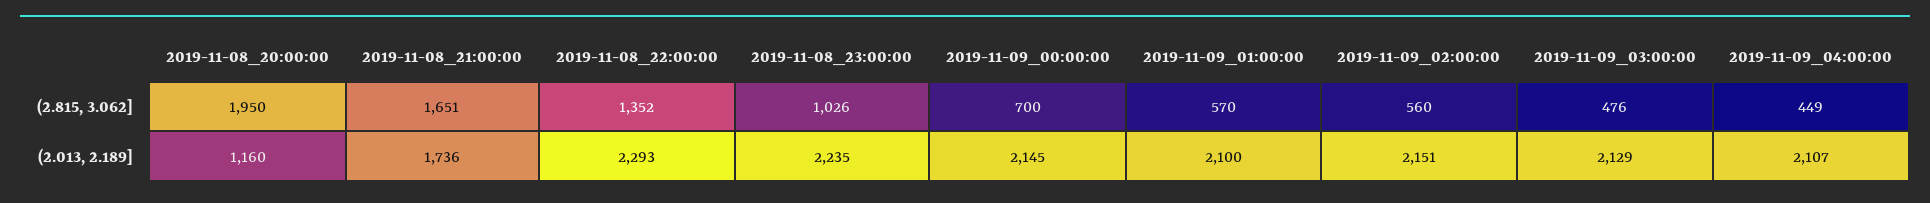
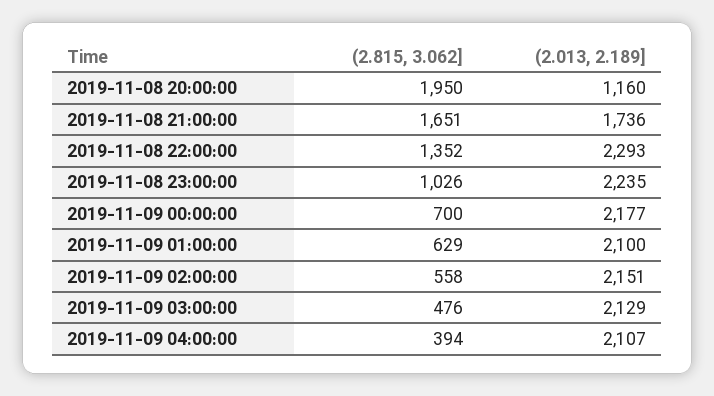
2019-11-09_01:00:00, (2.815, 3.062]: 570 -> 629
2019-11-09_02:00:00, (2.815, 3.062]: 560 -> 558
2019-11-09_04:00:00, (2.815, 3.062]: 449 -> 394
2019-11-09_00:00:00, (2.013, 2.189]: 2145 -> 2177

